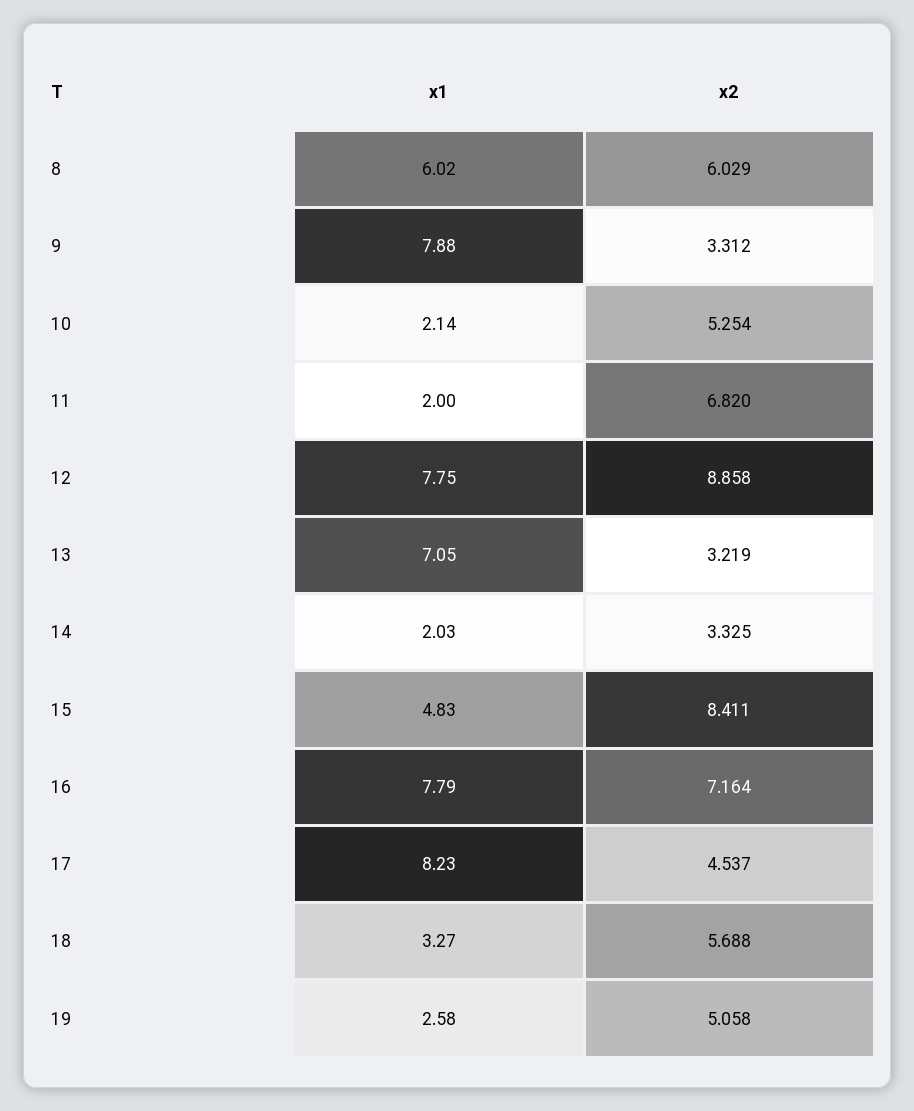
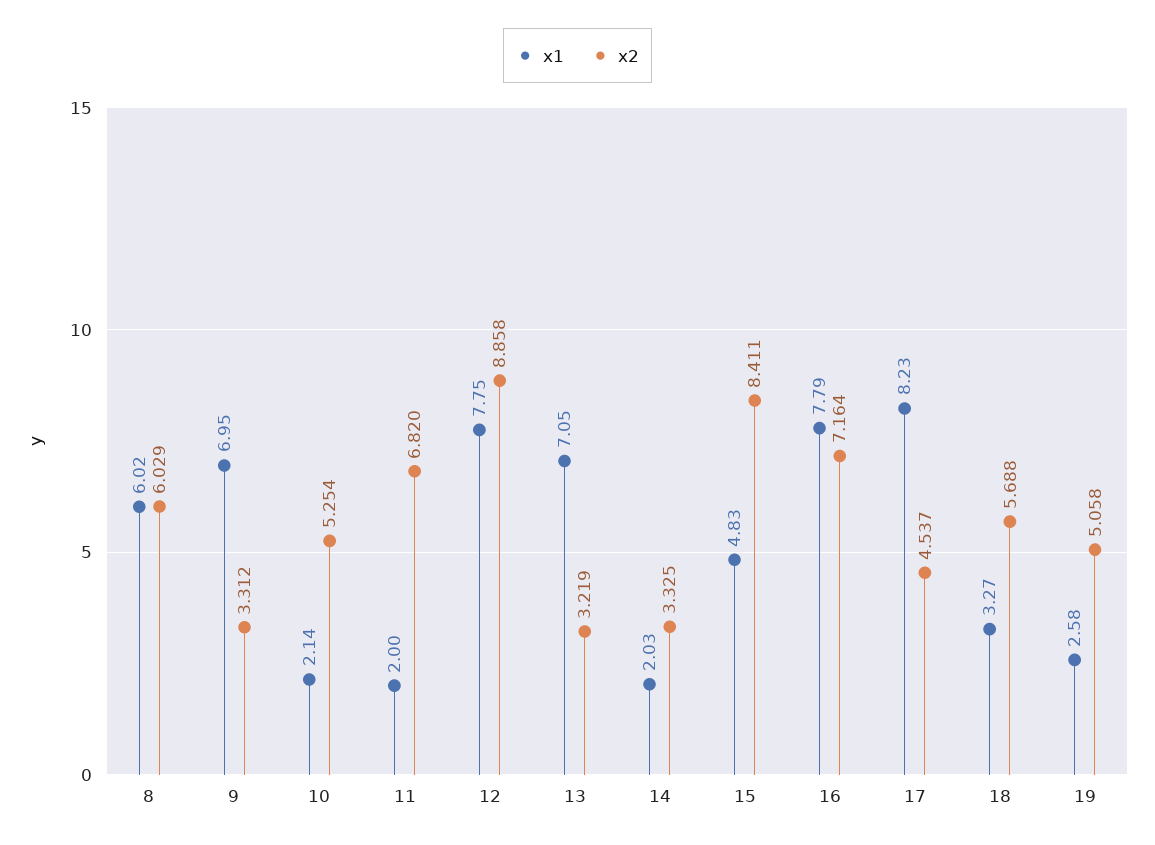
x1, 9: 7.88 -> 6.95

